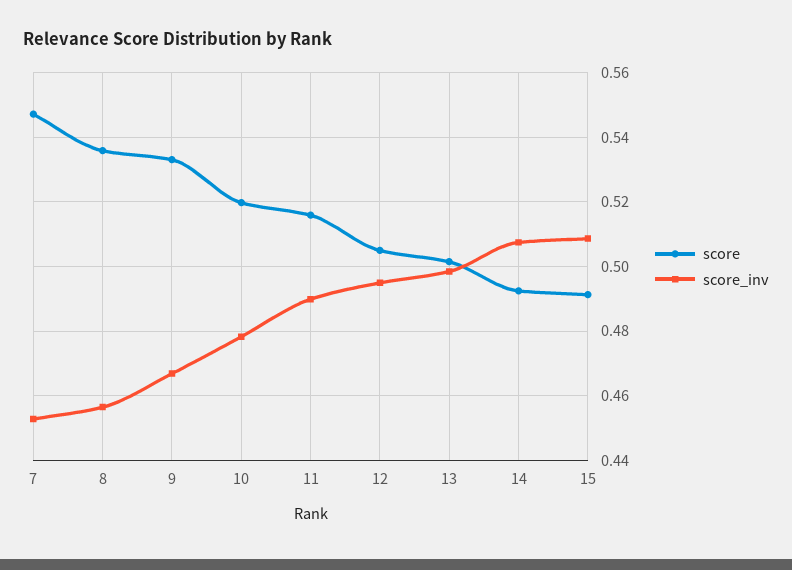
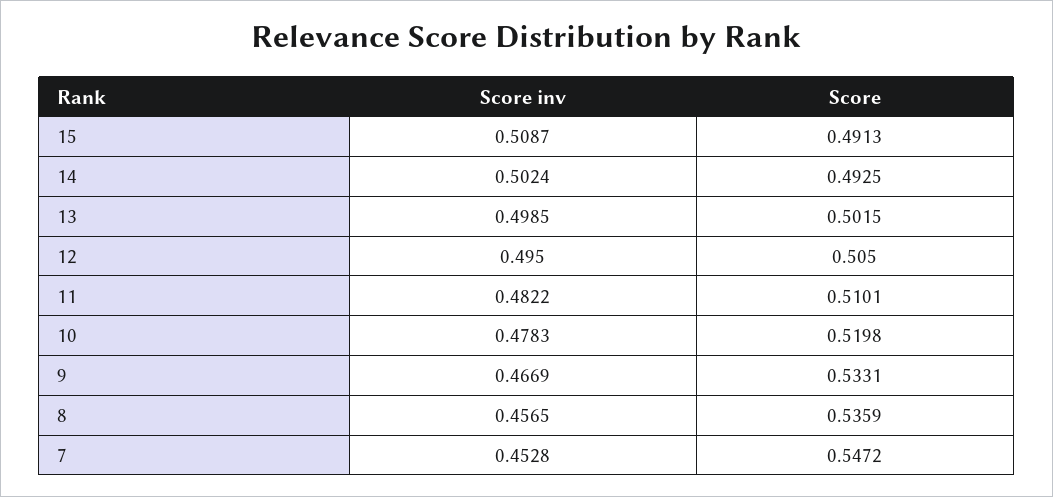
score, 11: 0.516 -> 0.5101
score_inv, 11: 0.49 -> 0.4822
score_inv, 14: 0.508 -> 0.5024

